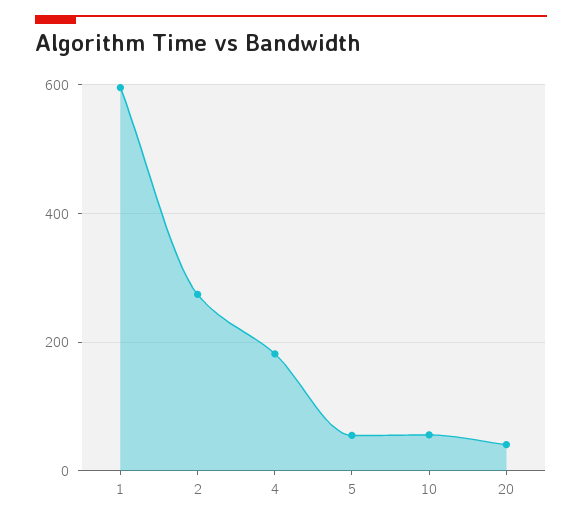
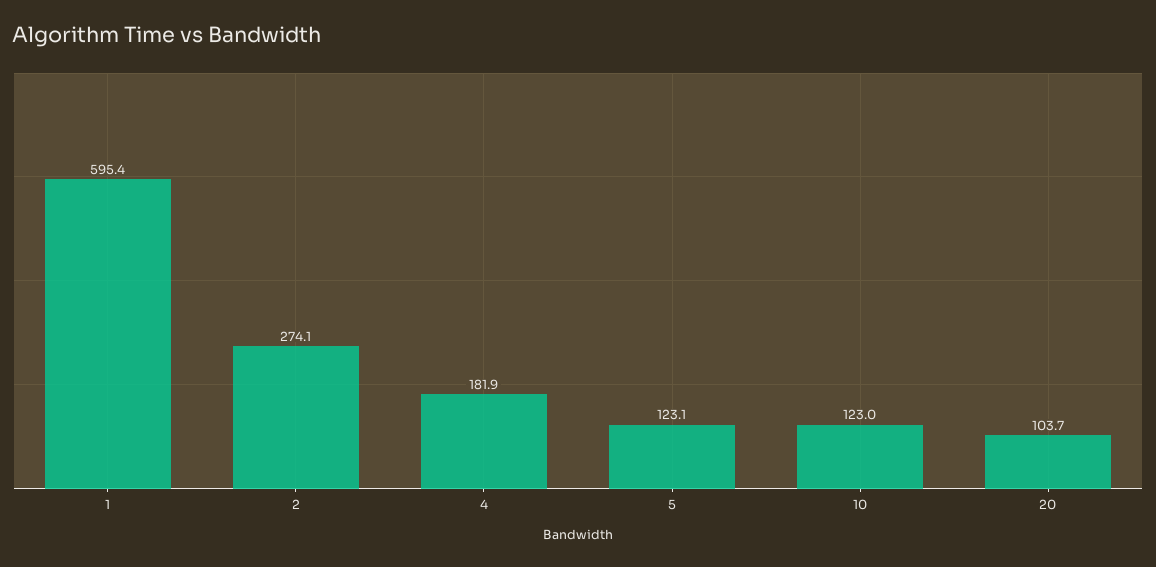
5: 60 -> 123.1
10: 60 -> 123
20: 40 -> 103.7

